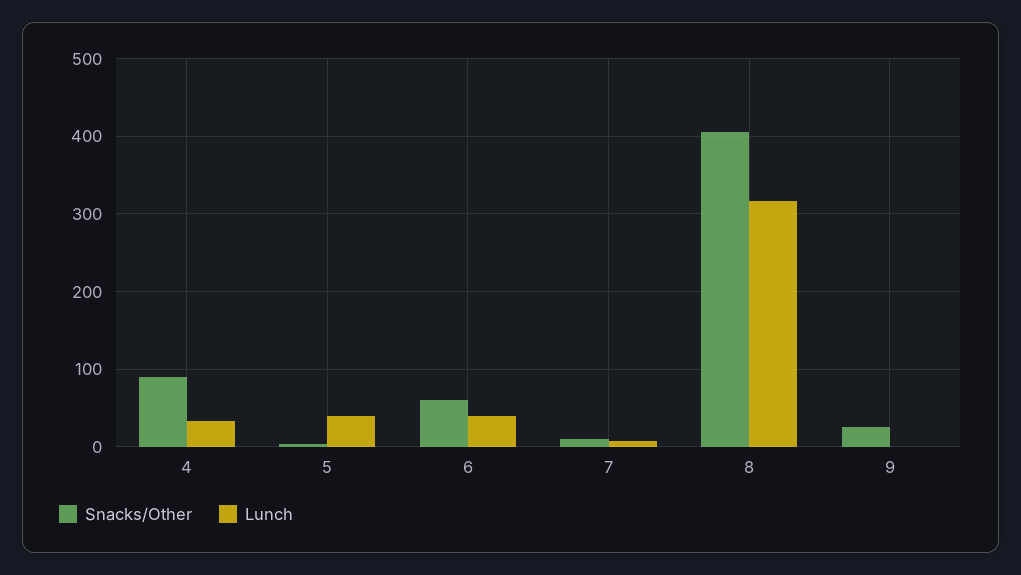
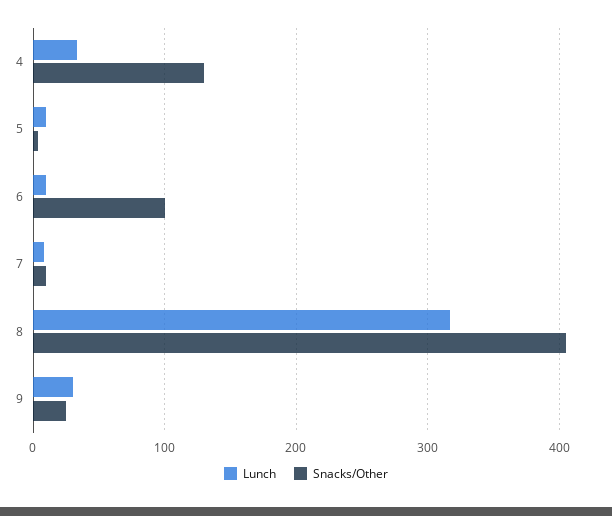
Snacks/Other, 4: 90 -> 130
Lunch, 5: 40 -> 10
Snacks/Other, 6: 60 -> 100
Lunch, 6: 40 -> 10
Lunch, 9: 0 -> 30

